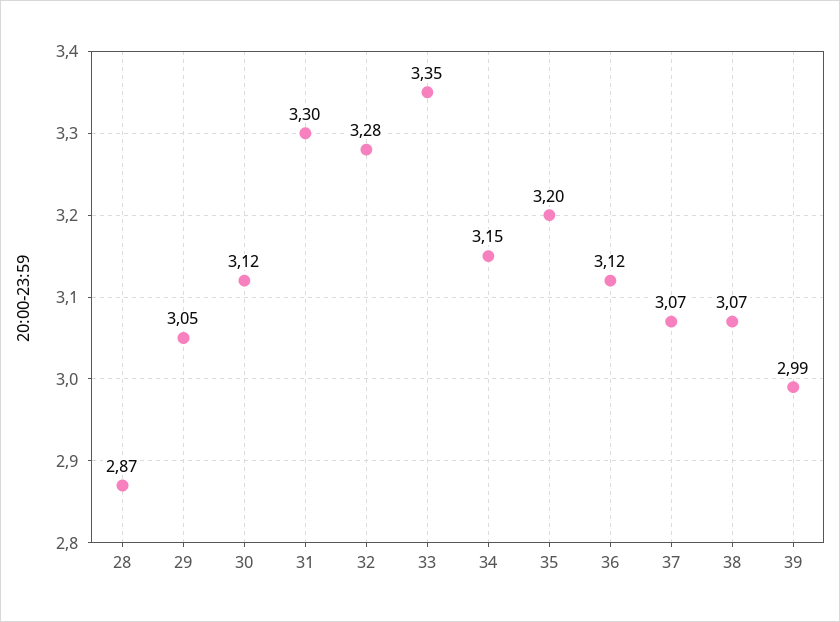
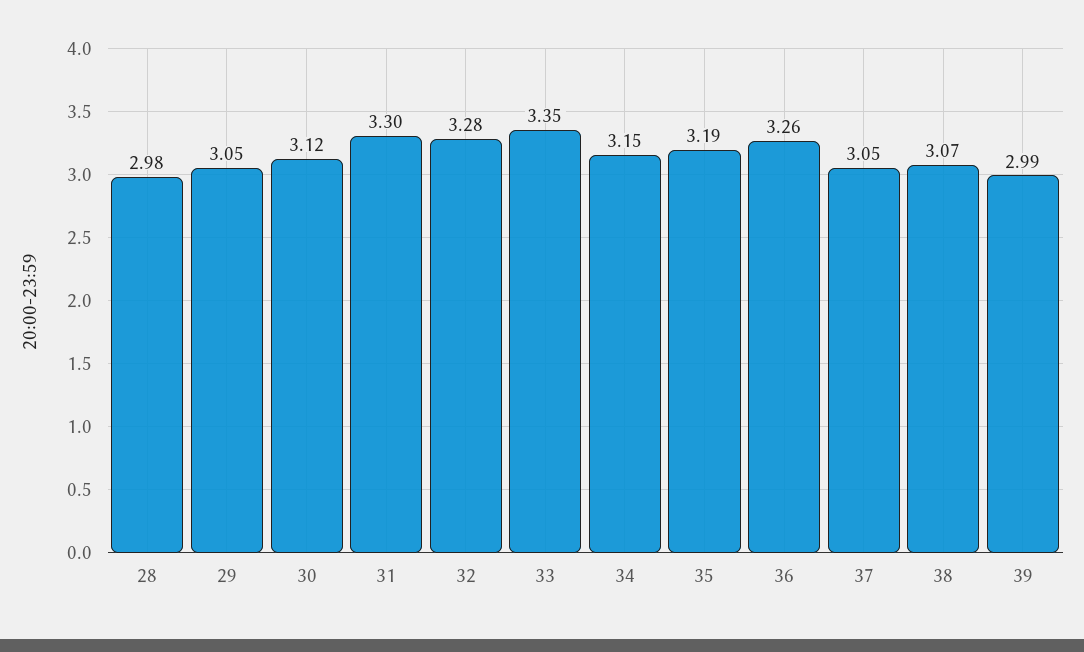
28: 2.87 -> 2.98
35: 3.2 -> 3.19
36: 3.12 -> 3.26
37: 3.07 -> 3.05

